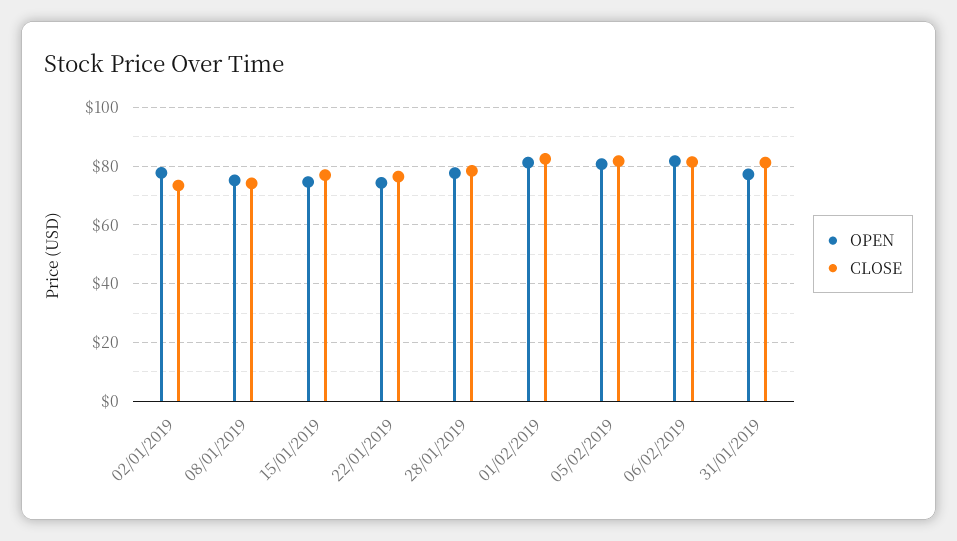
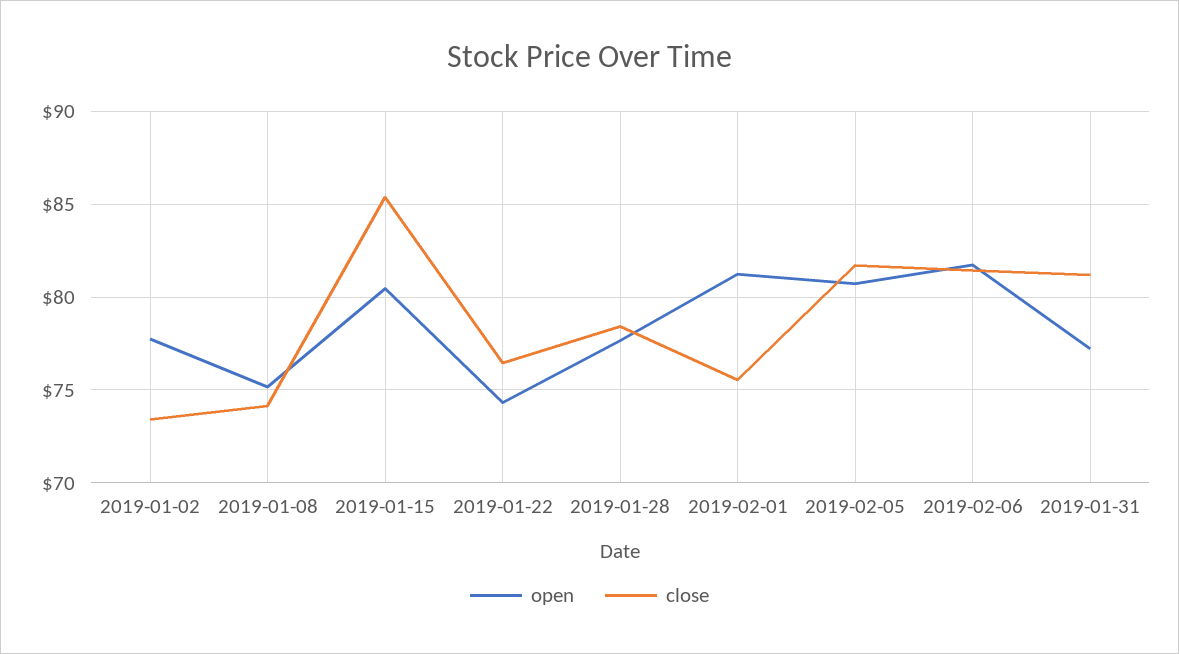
OPEN, 15/01/2019: 75 -> 80.5
CLOSE, 15/01/2019: 77.5 -> 85.5
CLOSE, 01/02/2019: 82.5 -> 75.5

